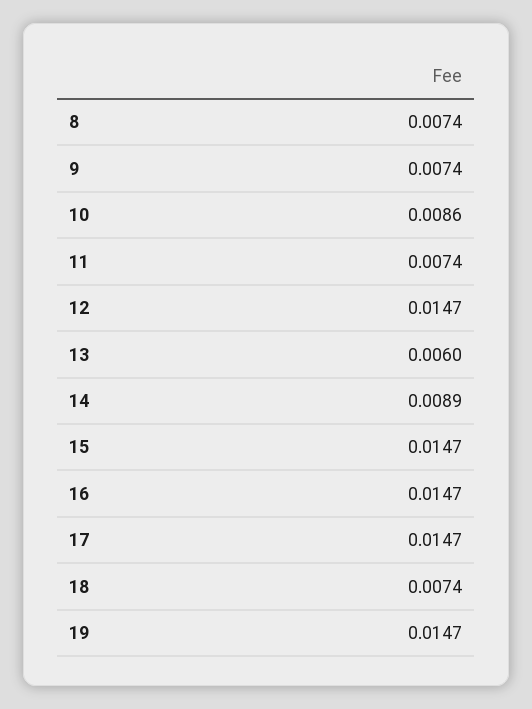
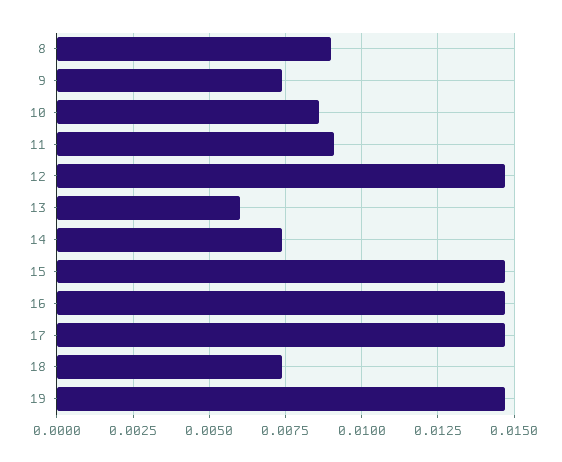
8: 0.0074 -> 0.009
11: 0.0074 -> 0.009
14: 0.0089 -> 0.0075

